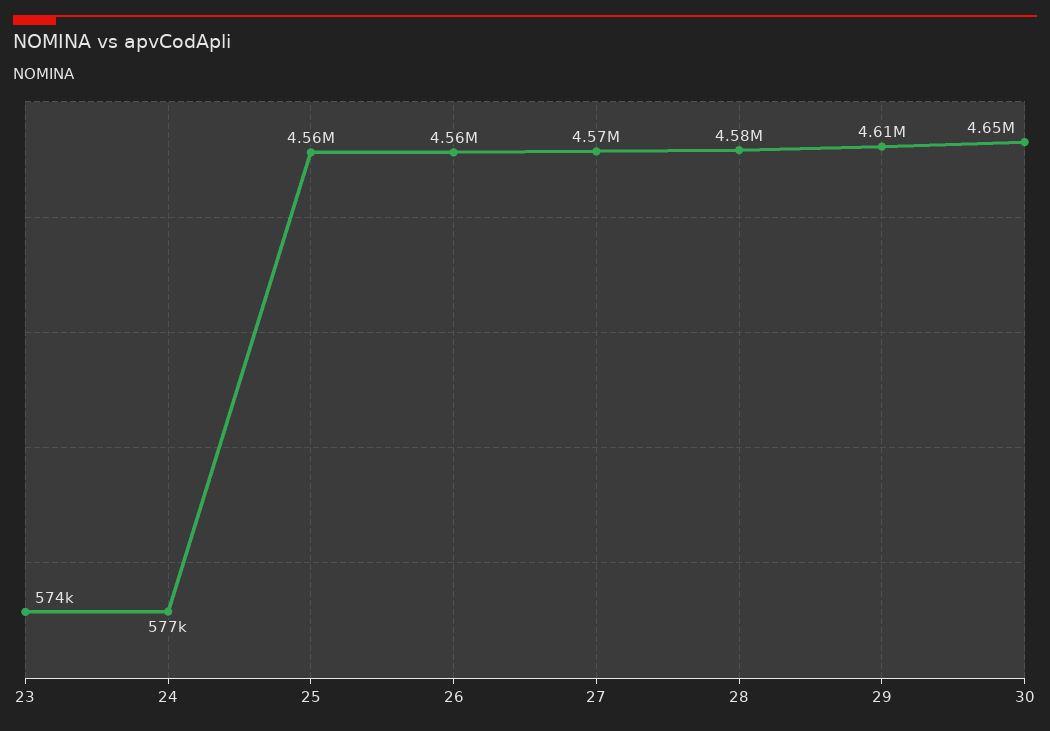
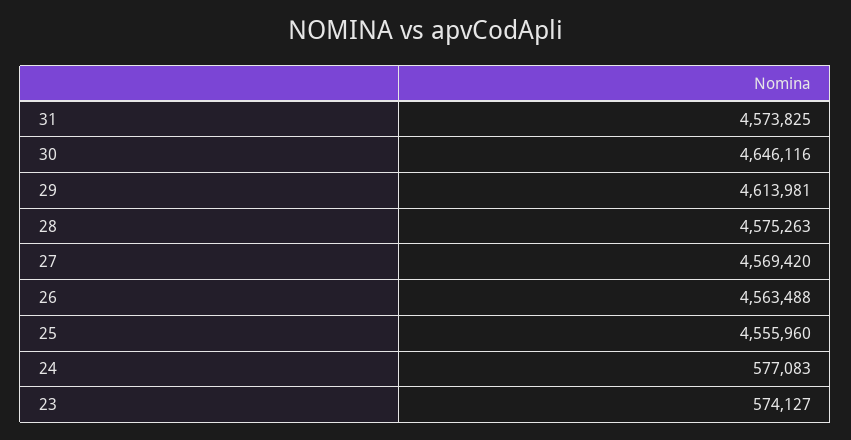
31: none -> 4573825

